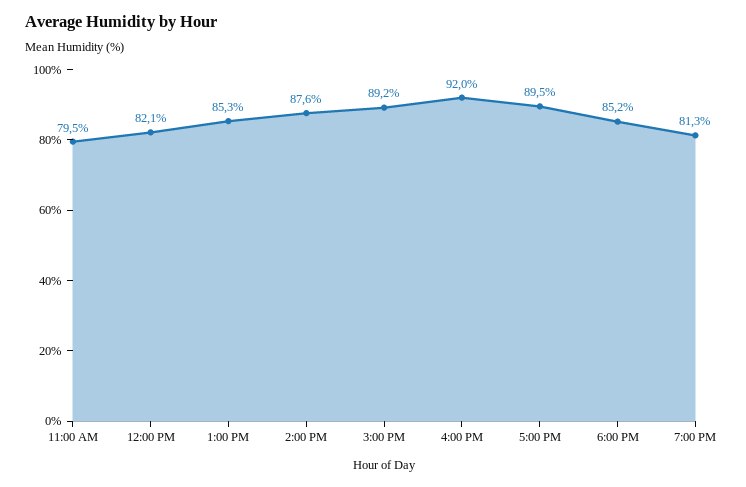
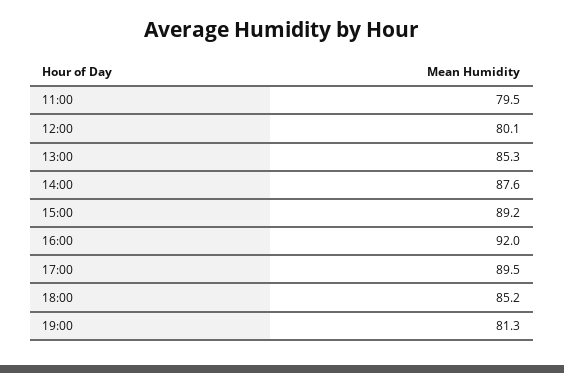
12:00 PM: 82.1 -> 80.1

